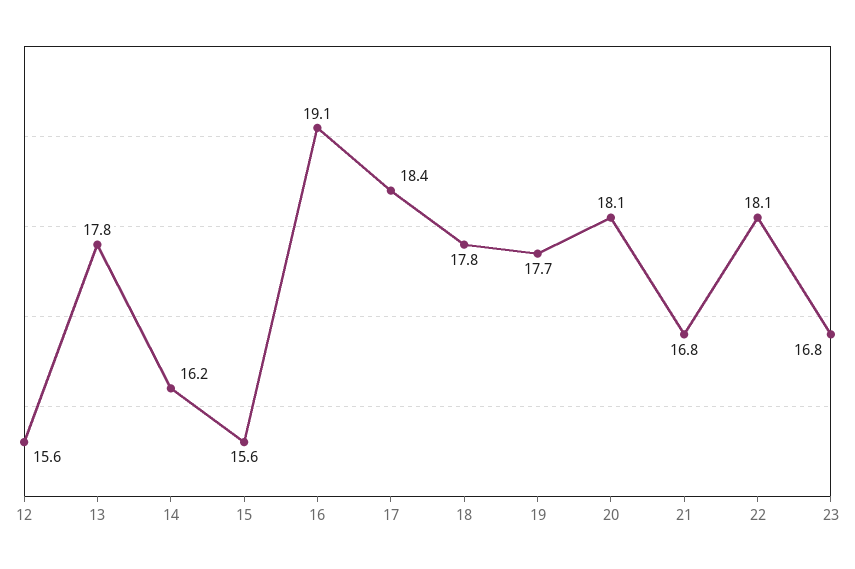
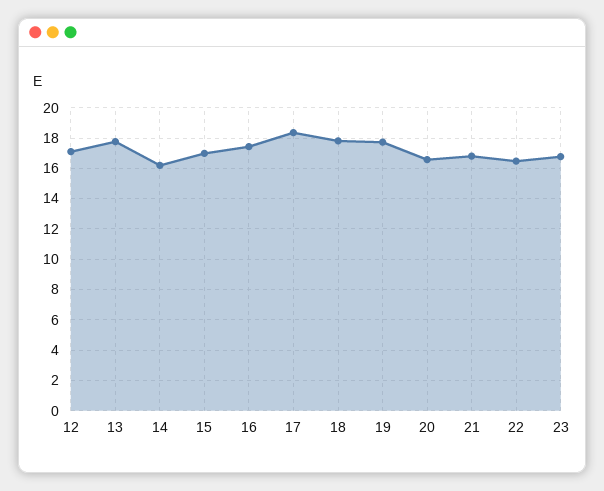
12: 15.6 -> 17
15: 15.6 -> 17
16: 19.1 -> 17.5
20: 18.1 -> 16.5
22: 18.1 -> 16.5

